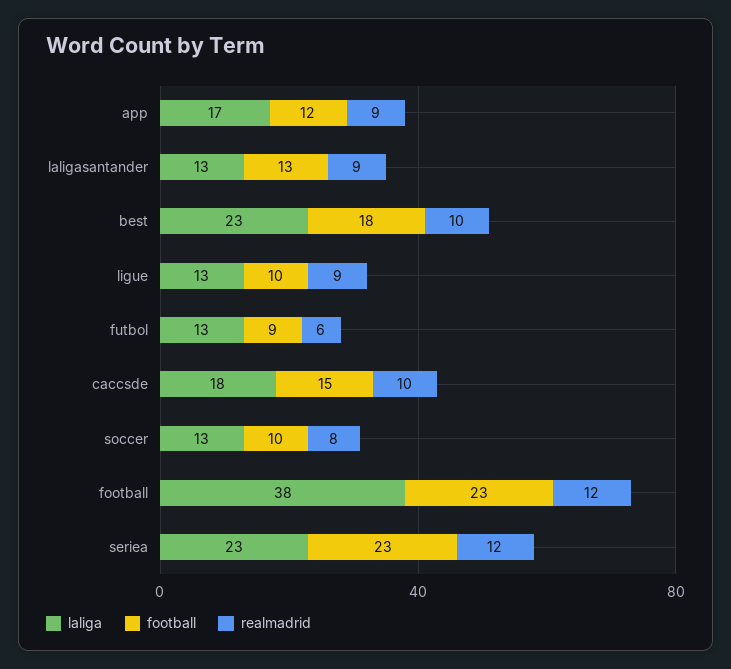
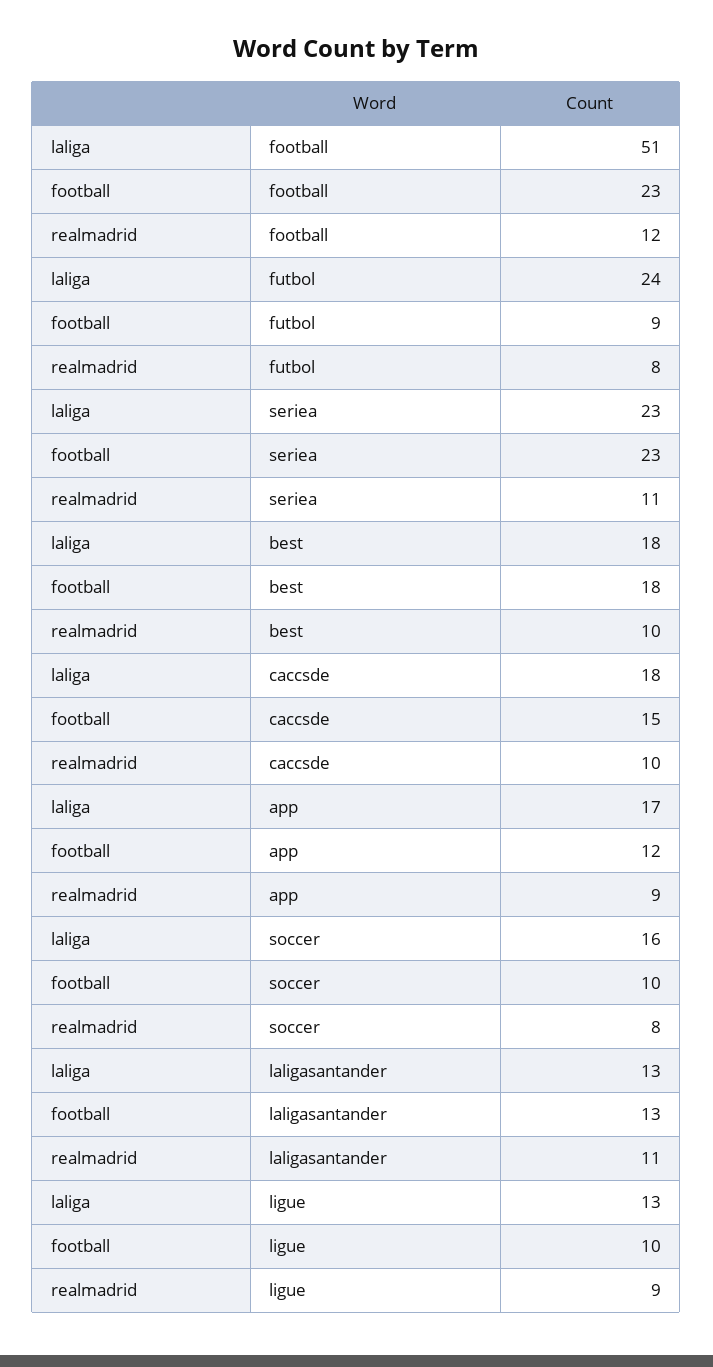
realmadrid, laligasantander: 9 -> 11
laliga, best: 23 -> 18
laliga, futbol: 13 -> 24
realmadrid, futbol: 6 -> 8
laliga, soccer: 13 -> 16
laliga, football: 38 -> 51
realmadrid, seriea: 12 -> 11

